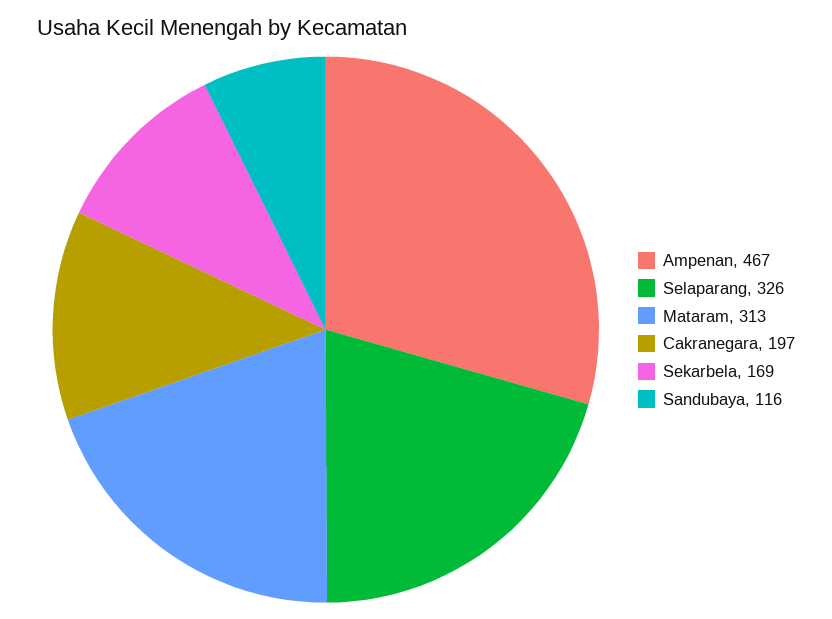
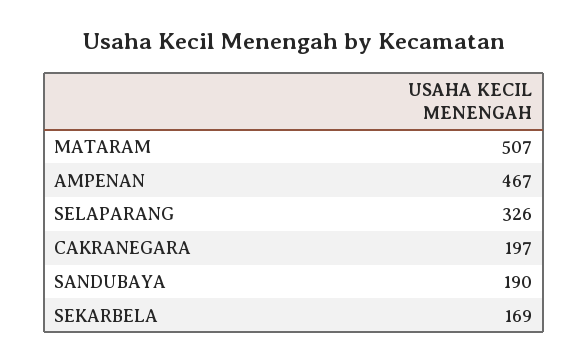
Mataram: 313 -> 507
Sandubaya: 116 -> 190

